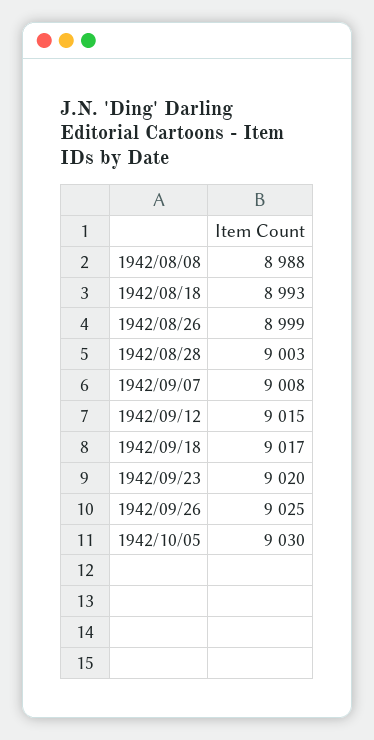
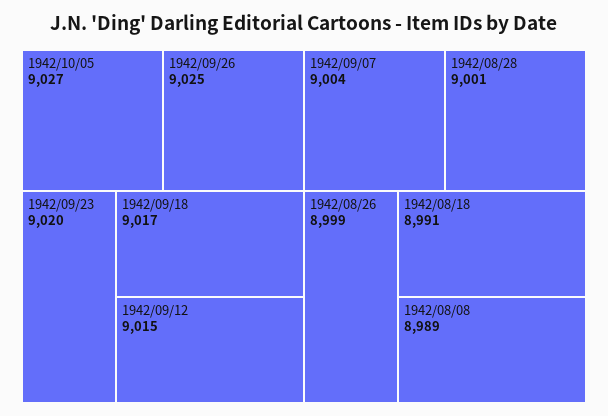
1942/08/08: 8988 -> 8989
1942/08/18: 8993 -> 8991
1942/08/28: 9003 -> 9001
1942/09/07: 9008 -> 9004
1942/10/05: 9030 -> 9027

